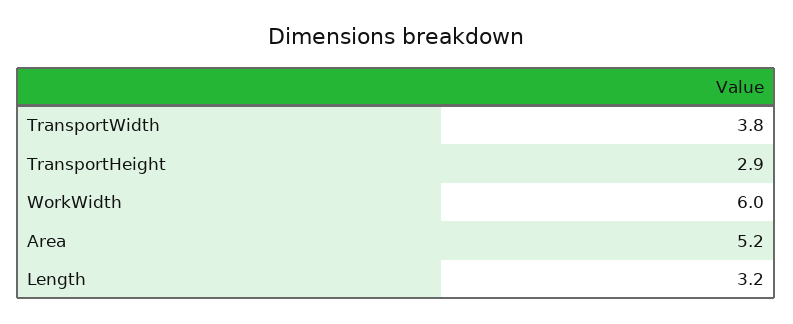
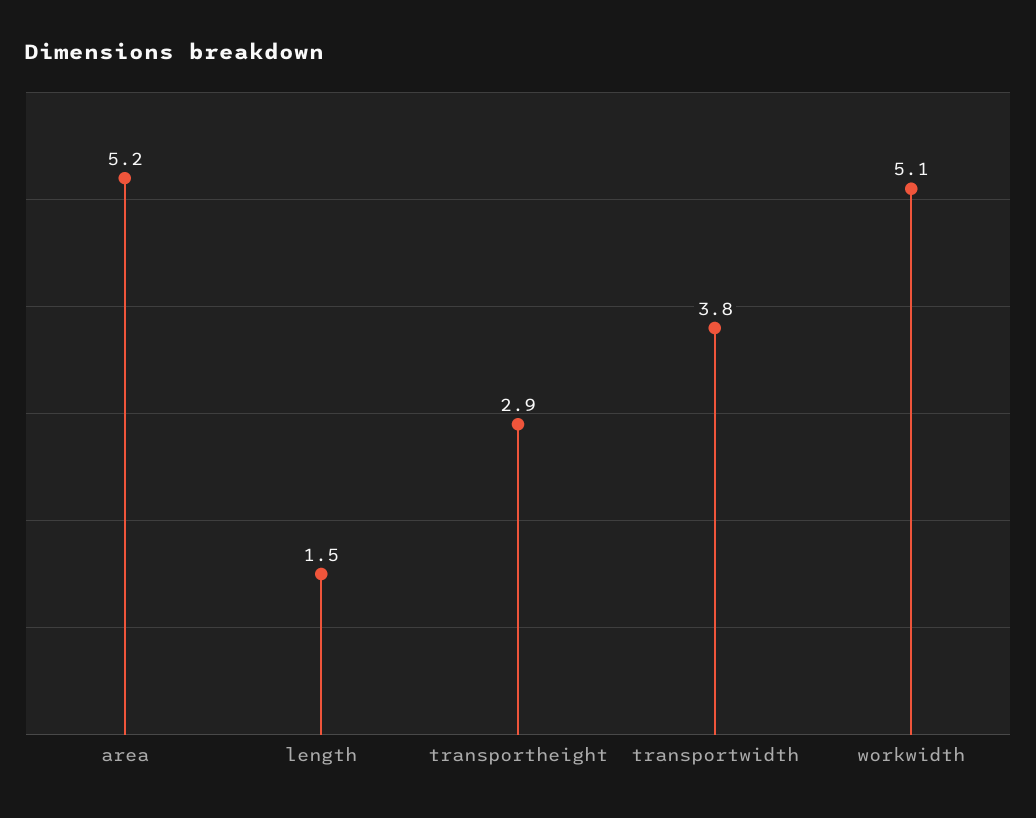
WorkWidth: 6 -> 5.1
Length: 3.2 -> 1.5

